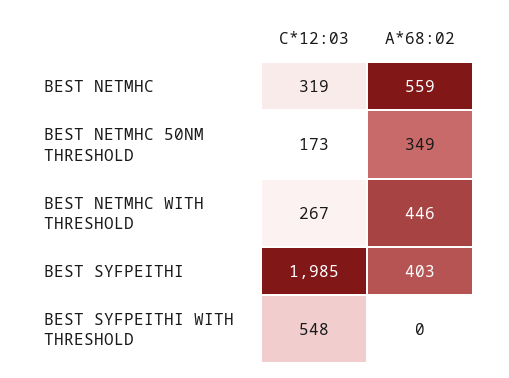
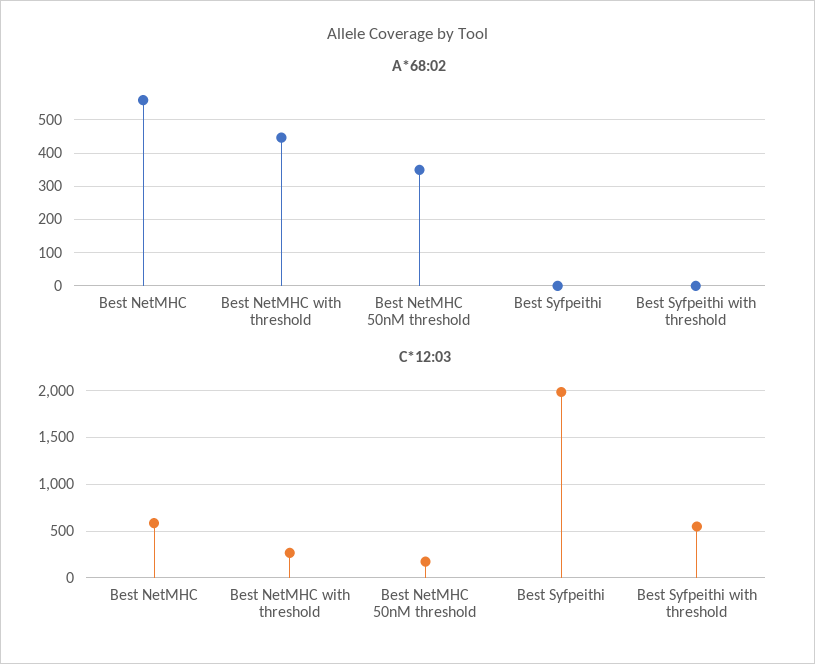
C*12:03, BEST NETMHC: 319 -> 600
A*68:02, BEST SYFPEITHI: 403 -> 0

